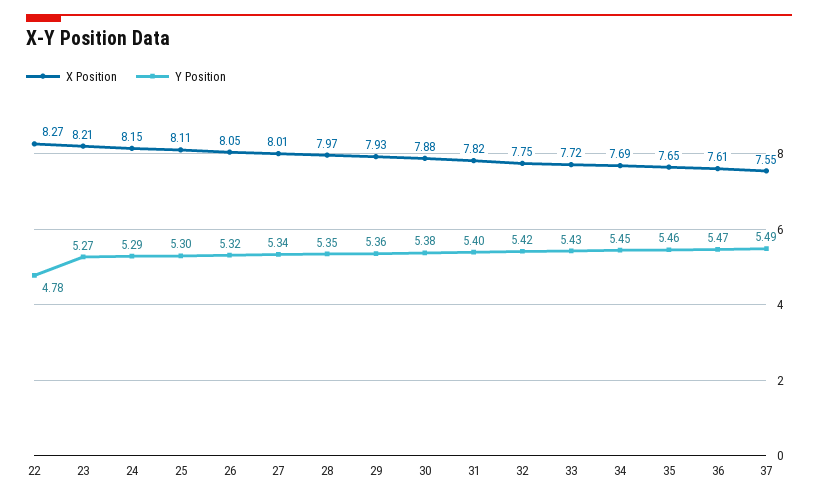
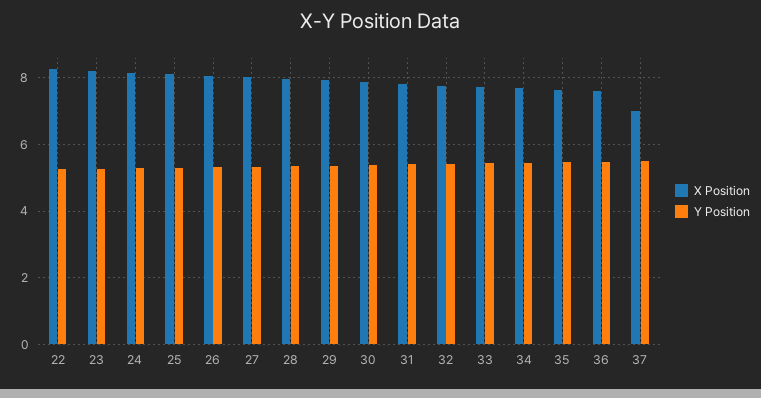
Y Position, 22: 4.78 -> 5.2
X Position, 37: 7.55 -> 7

